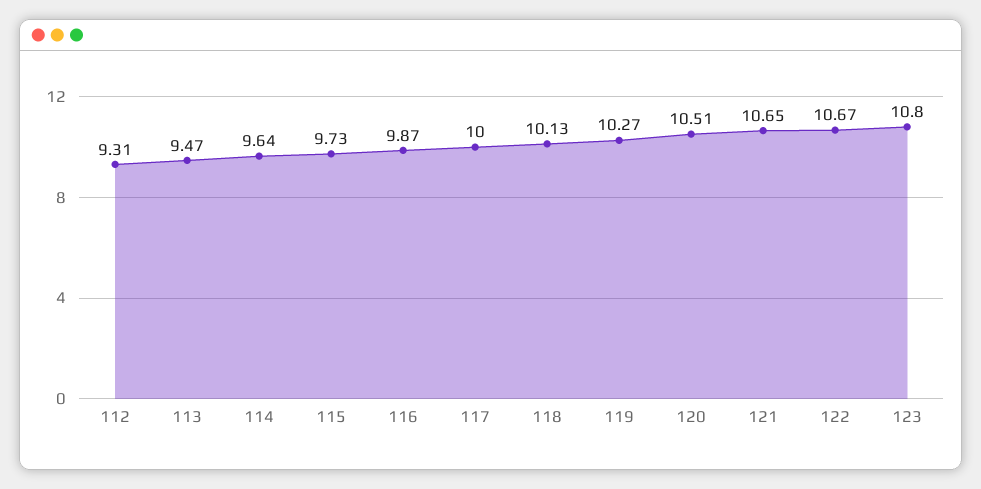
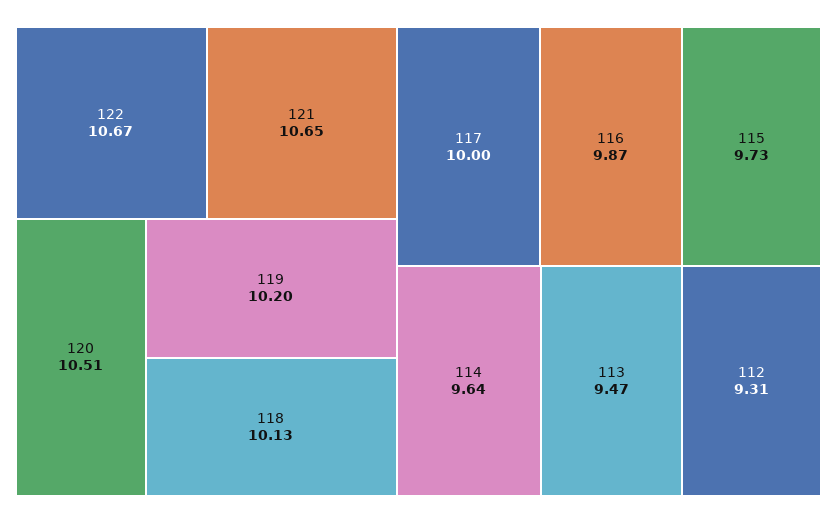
119: 10.27 -> 10.2
123: 10.8 -> none

